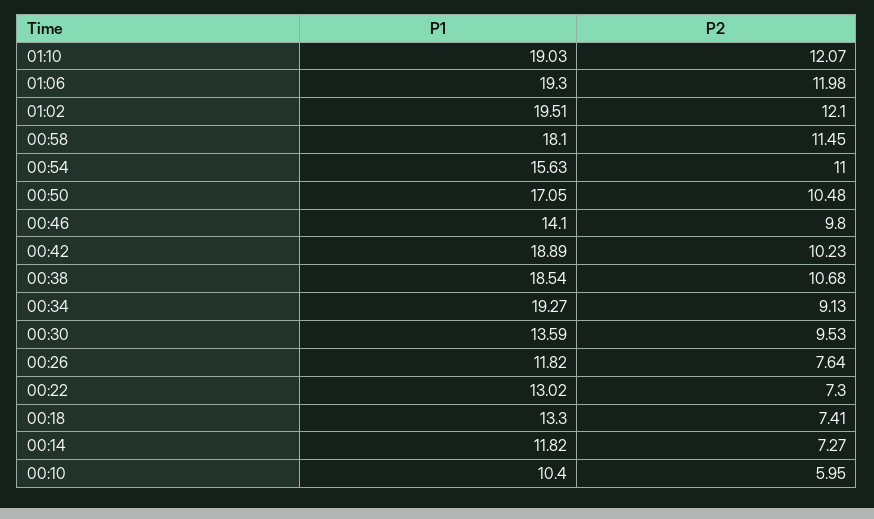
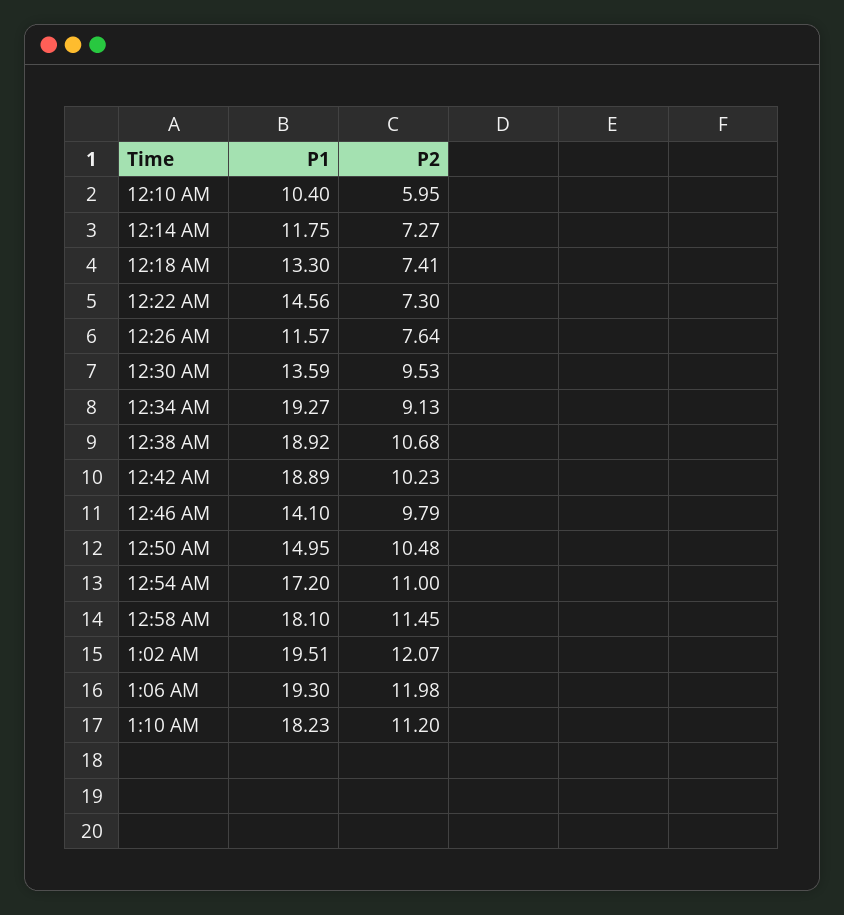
P1, 01:10: 19.03 -> 18.23
P2, 01:10: 12.07 -> 11.2
P2, 01:02: 12.1 -> 12.07
P1, 00:54: 15.63 -> 17.2
P1, 00:50: 17.05 -> 14.95
P2, 00:46: 9.8 -> 9.79
P1, 00:38: 18.54 -> 18.92
P1, 00:26: 11.82 -> 11.57
P1, 00:22: 13.02 -> 14.56
P1, 00:14: 11.82 -> 11.75

